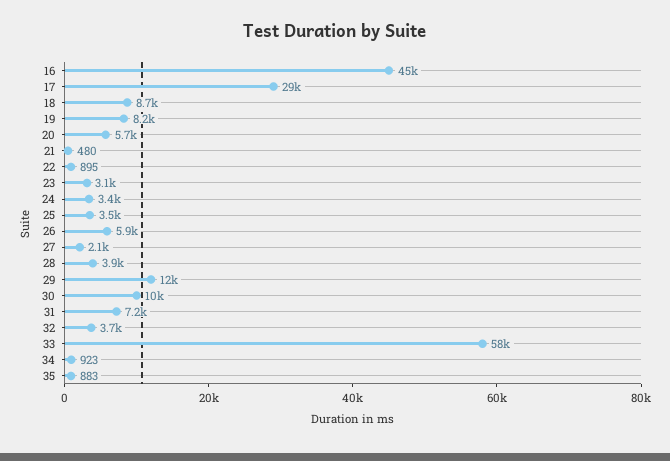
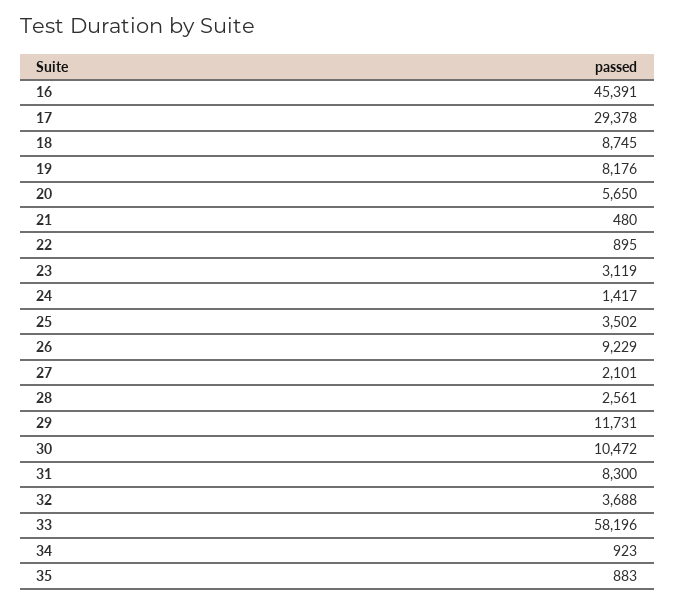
24: 3400 -> 1417
26: 5900 -> 9229
28: 3900 -> 2561
31: 7200 -> 8300

